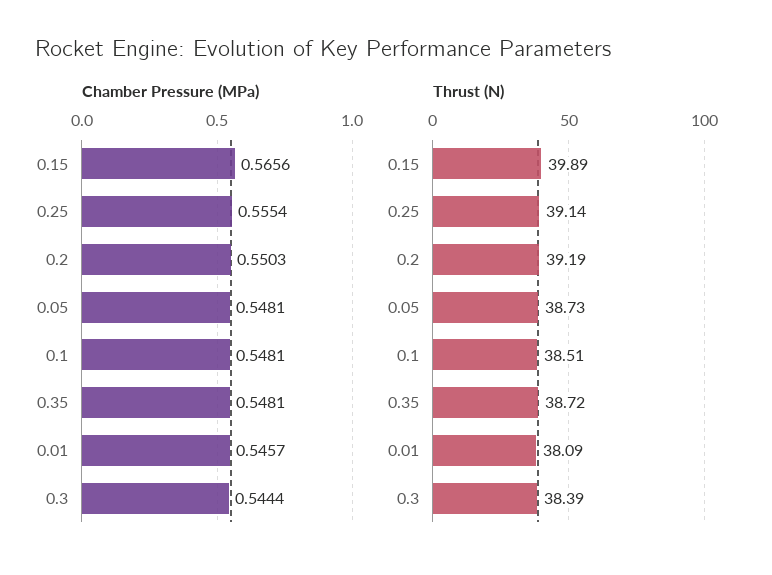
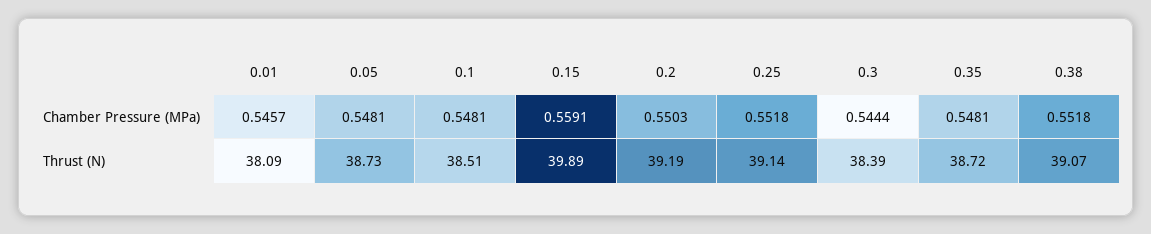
Chamber Pressure (MPa), 0.15: 0.5656 -> 0.5591
Chamber Pressure (MPa), 0.25: 0.5554 -> 0.5518
Chamber Pressure (MPa), 0.38: none -> 0.5518
Thrust (N), 0.38: none -> 39.07

